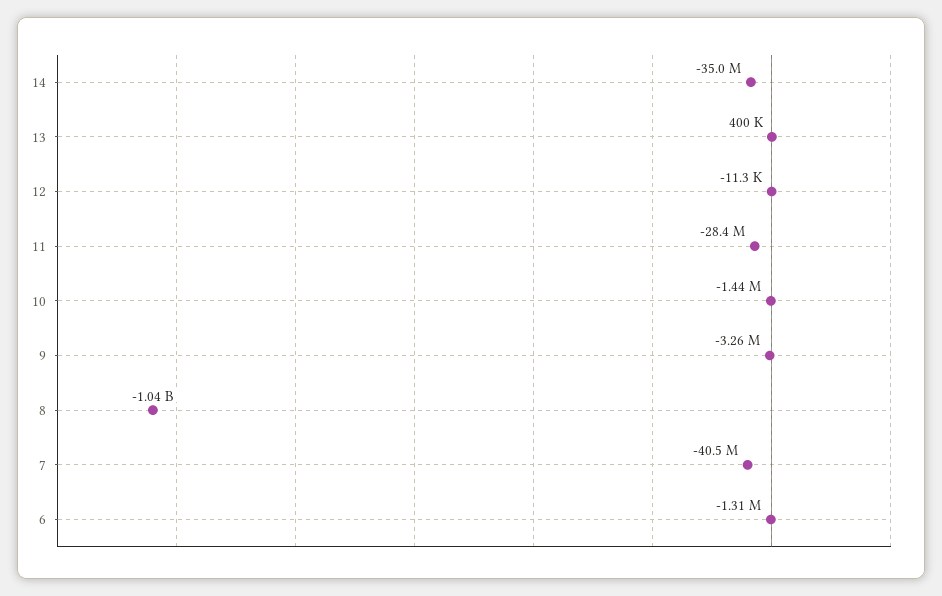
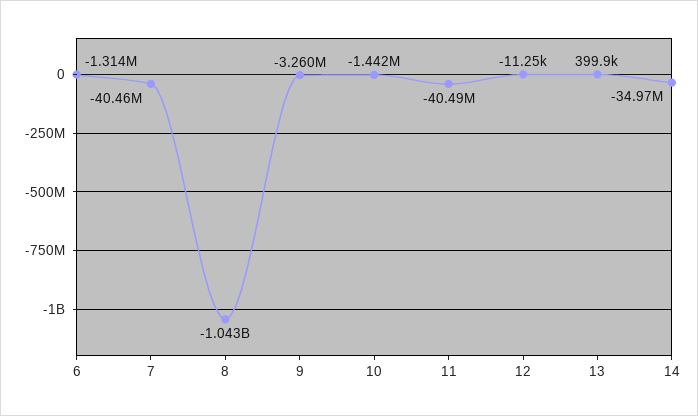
11: -28400000 -> -40490000

